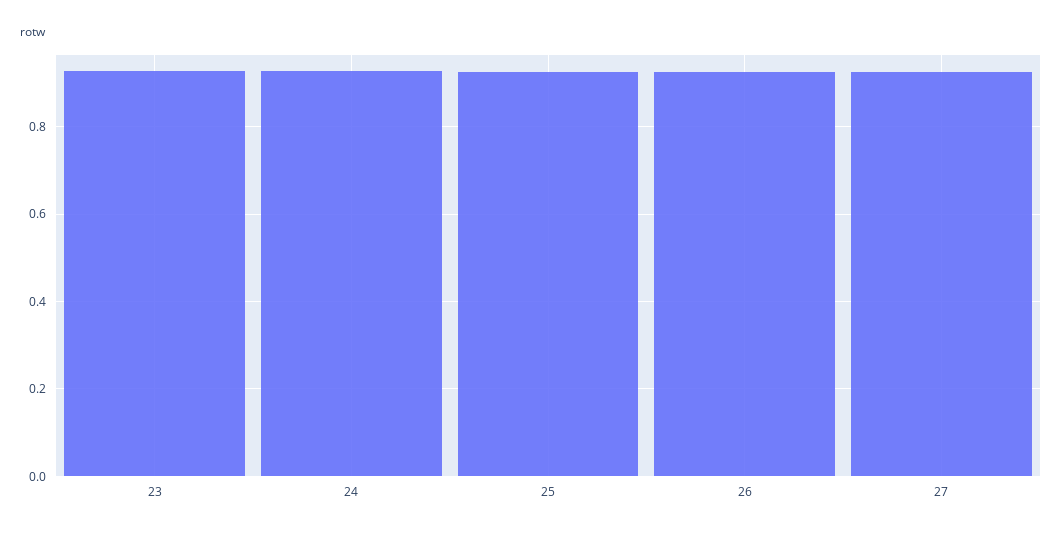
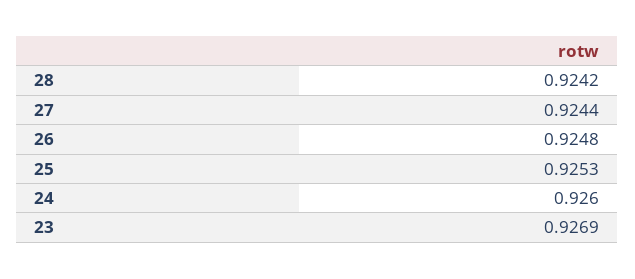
28: none -> 0.9242

